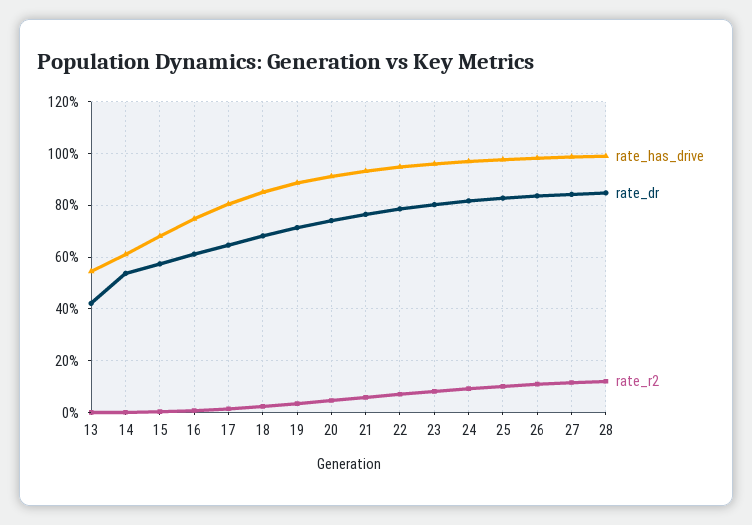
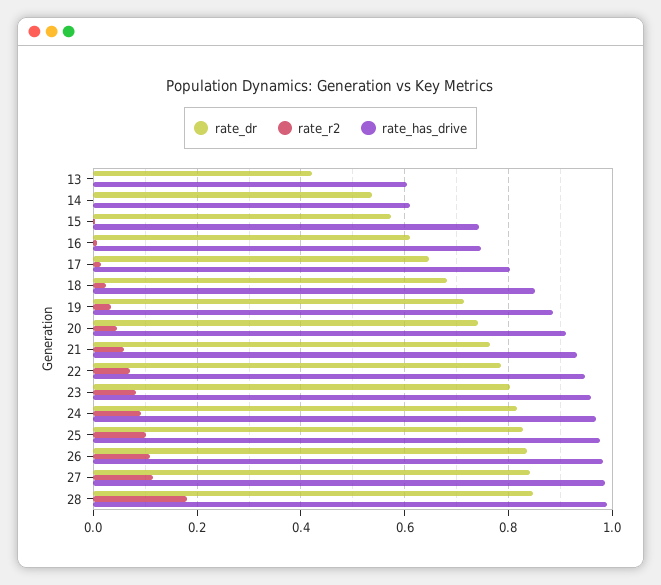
rate_has_drive, 13: 0.55 -> 0.6
rate_has_drive, 15: 0.675 -> 0.74
rate_r2, 28: 0.125 -> 0.18

